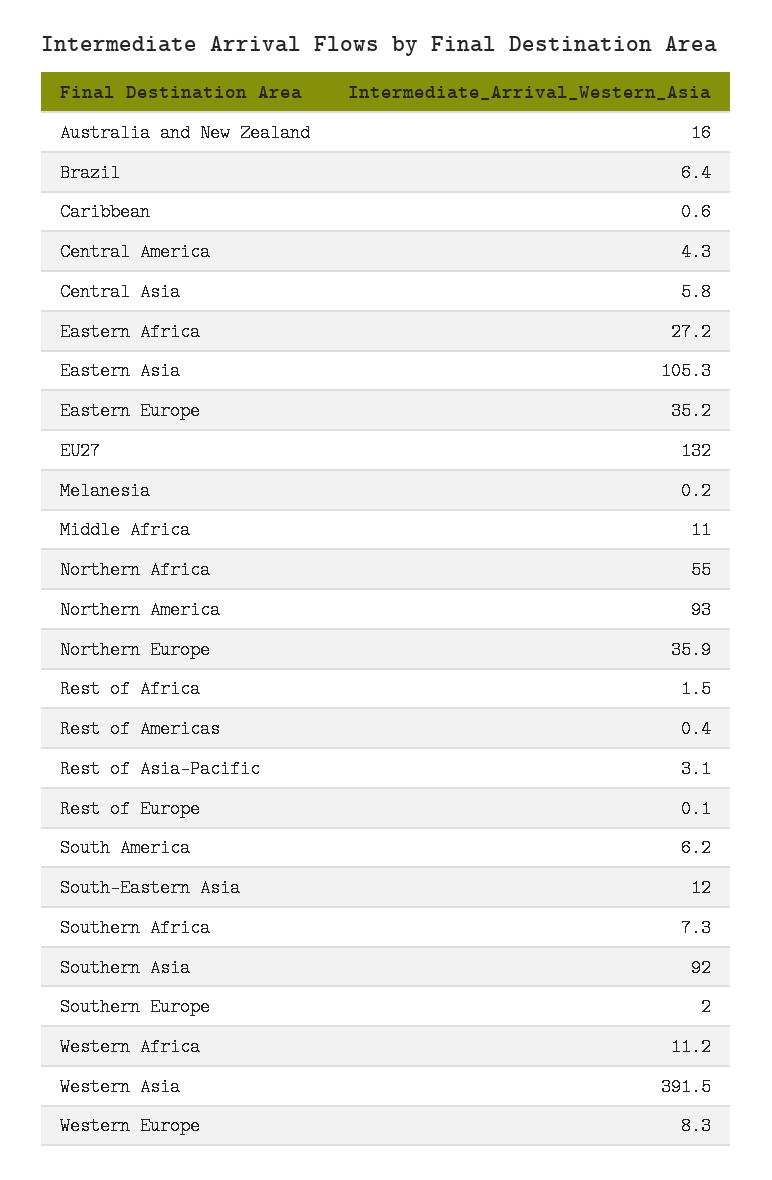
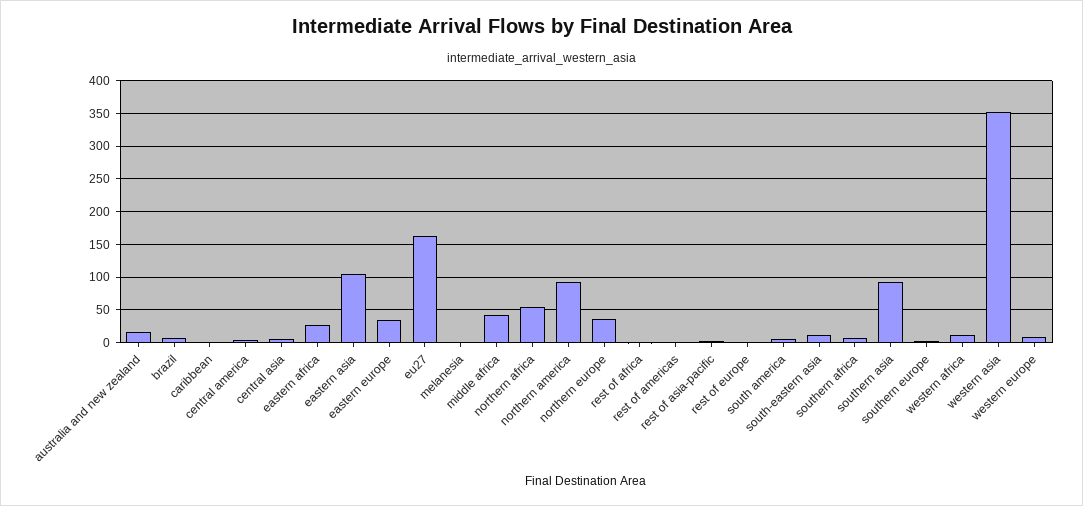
EU27: 132 -> 160
Middle Africa: 11 -> 40
Western Asia: 391.5 -> 350

